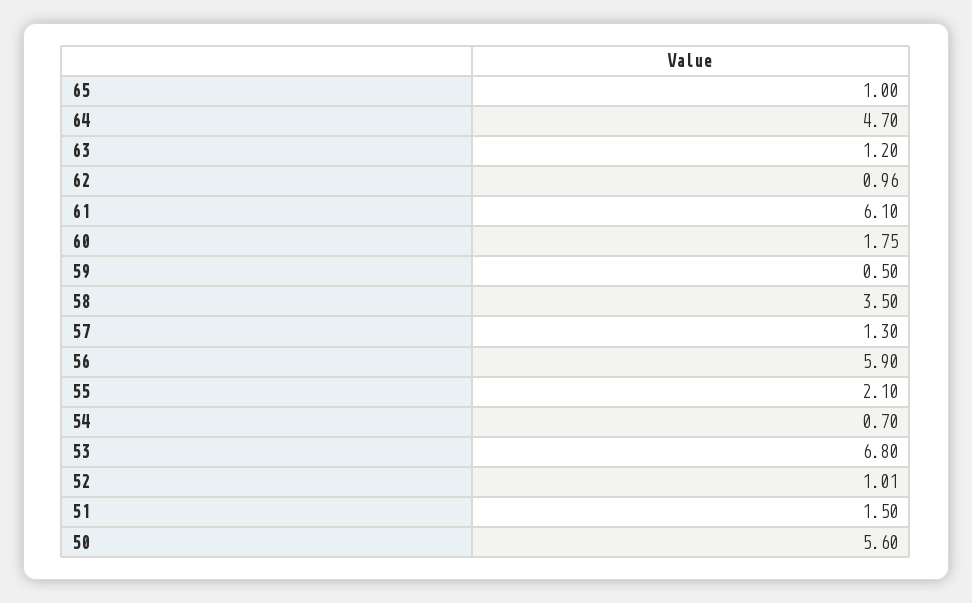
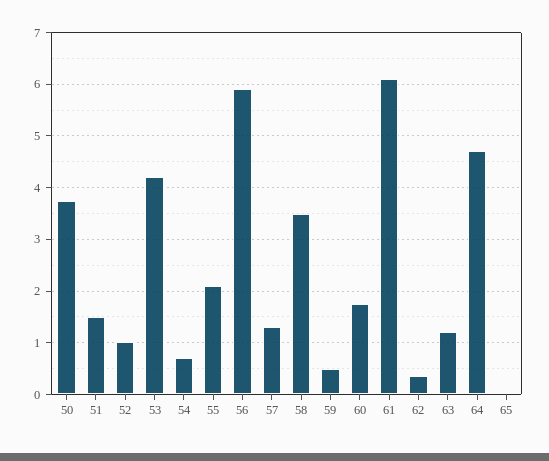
65: 1 -> 0
62: 0.96 -> 0.4
53: 6.8 -> 4.2
50: 5.6 -> 3.8

